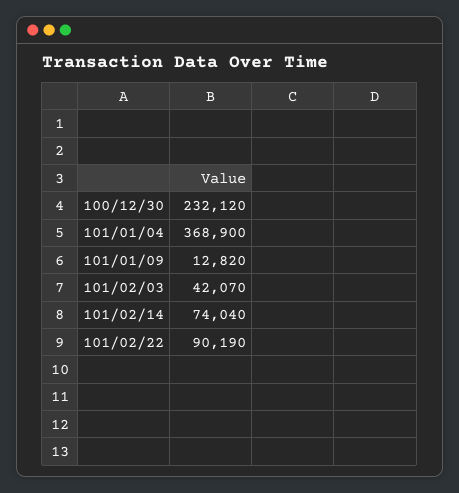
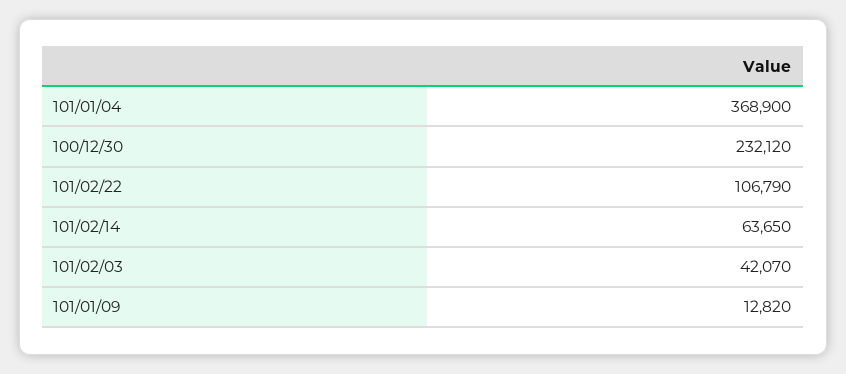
101/02/14: 74040 -> 63650
101/02/22: 90190 -> 106790

